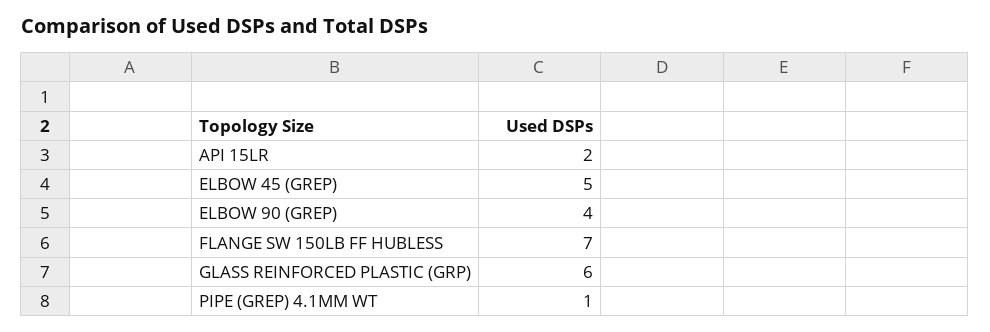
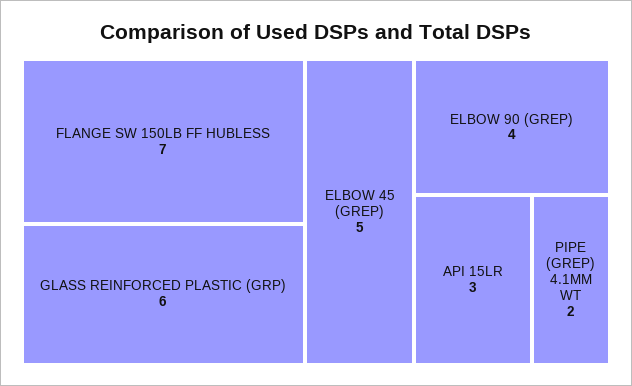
API 15LR: 2 -> 3
PIPE (GREP) 4.1MM WT: 1 -> 2

